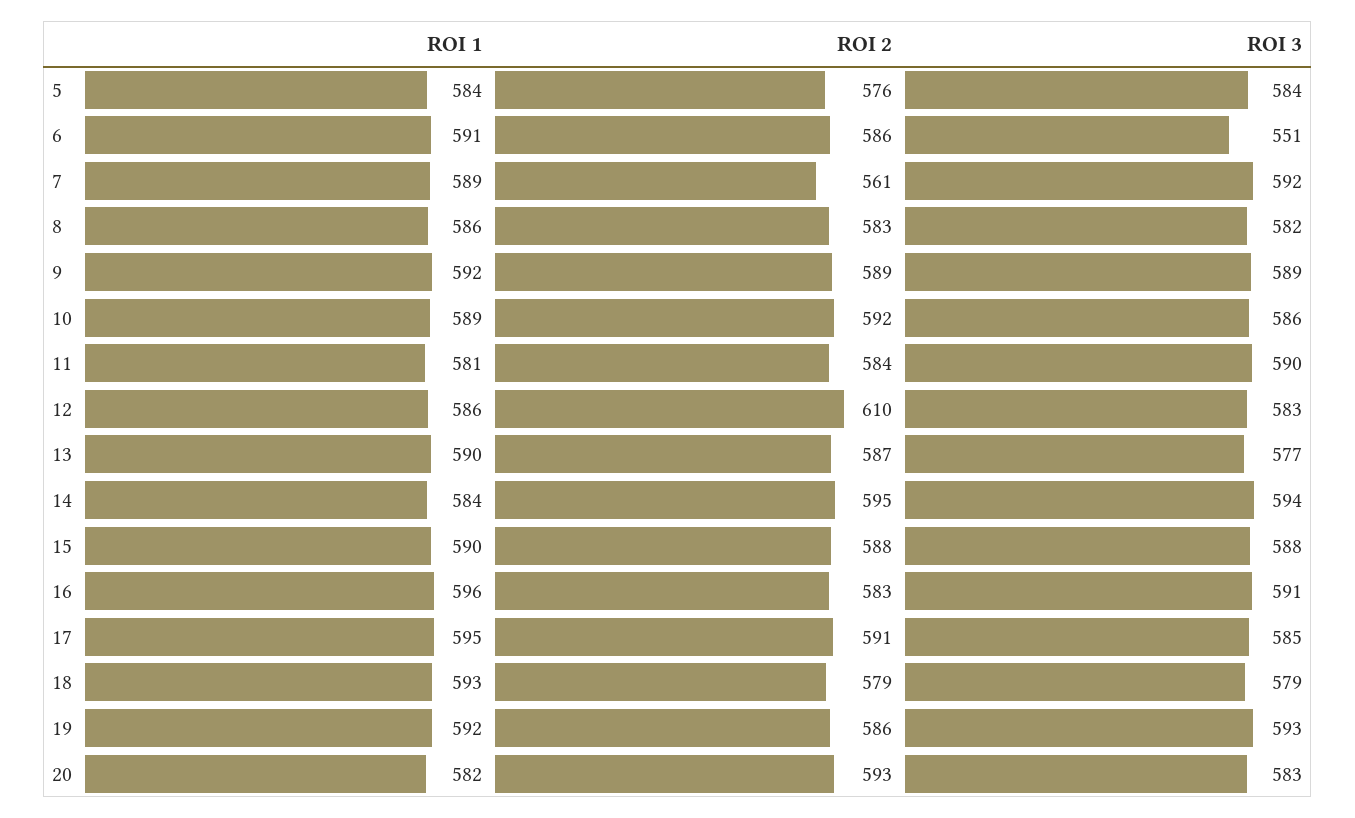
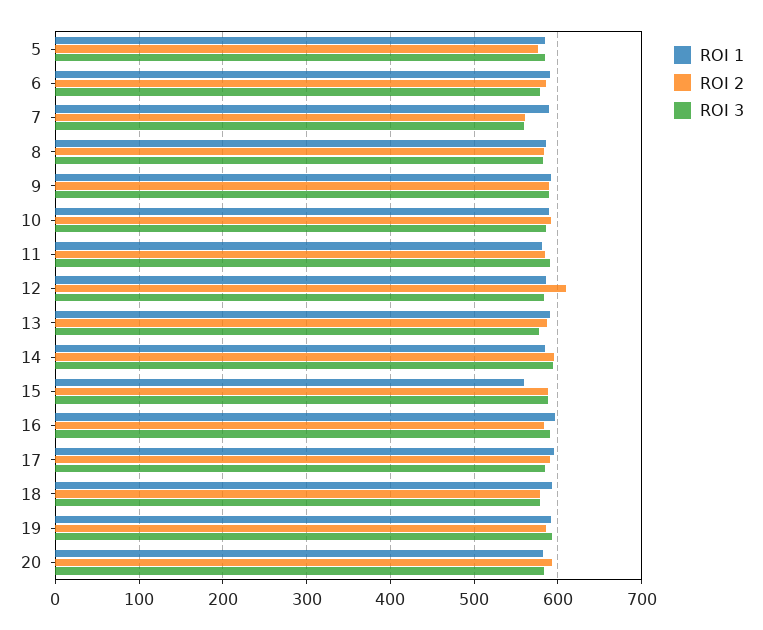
ROI 3, 6: 551 -> 580
ROI 3, 7: 592 -> 560
ROI 1, 15: 590 -> 560

